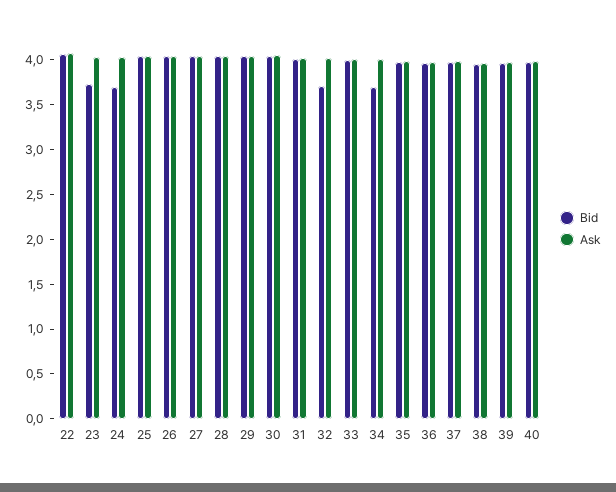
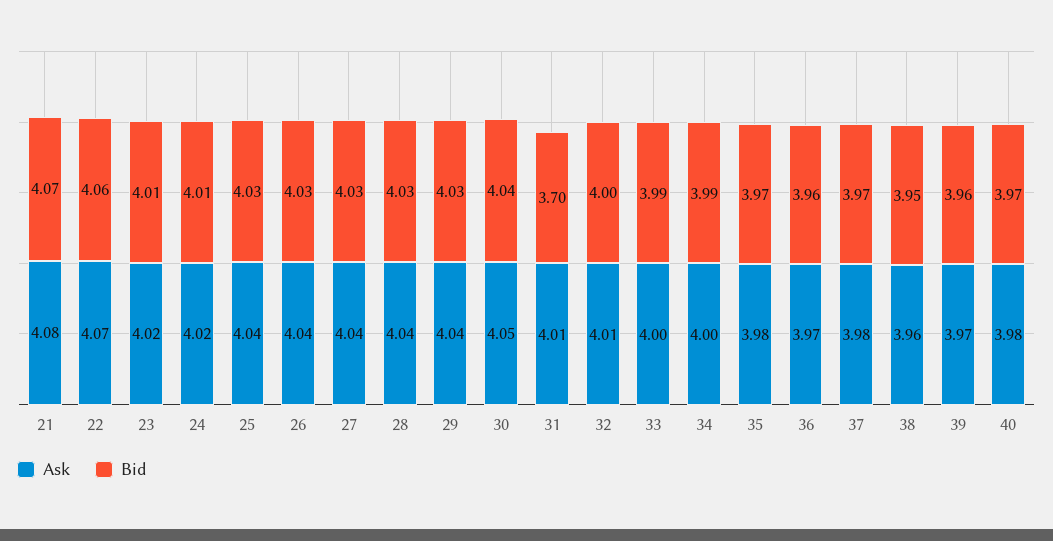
Bid, 23: 3.7 -> 4.01
Bid, 24: 3.7 -> 4.01
Bid, 31: 4 -> 3.7
Bid, 32: 3.7 -> 4
Bid, 34: 3.7 -> 3.99
Ask, 21: none -> 4.08
Bid, 21: none -> 4.07

